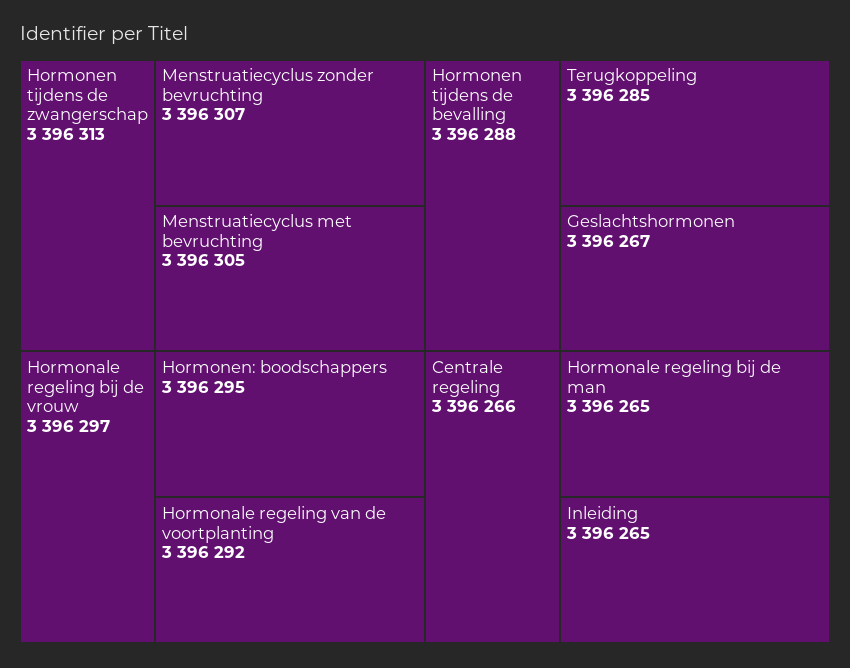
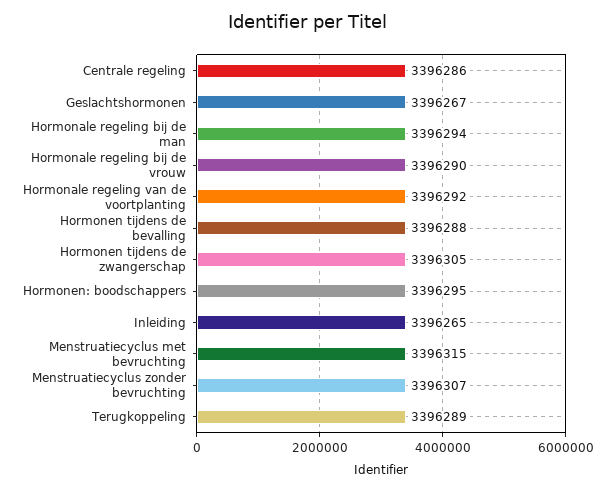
Hormonen tijdens de zwangerschap: 3396313 -> 3396305
Menstruatiecyclus met bevruchting: 3396305 -> 3396315
Hormonale regeling bij de vrouw: 3396297 -> 3396290
Terugkoppeling: 3396285 -> 3396289
Centrale regeling: 3396266 -> 3396286
Hormonale regeling bij de man: 3396265 -> 3396294

